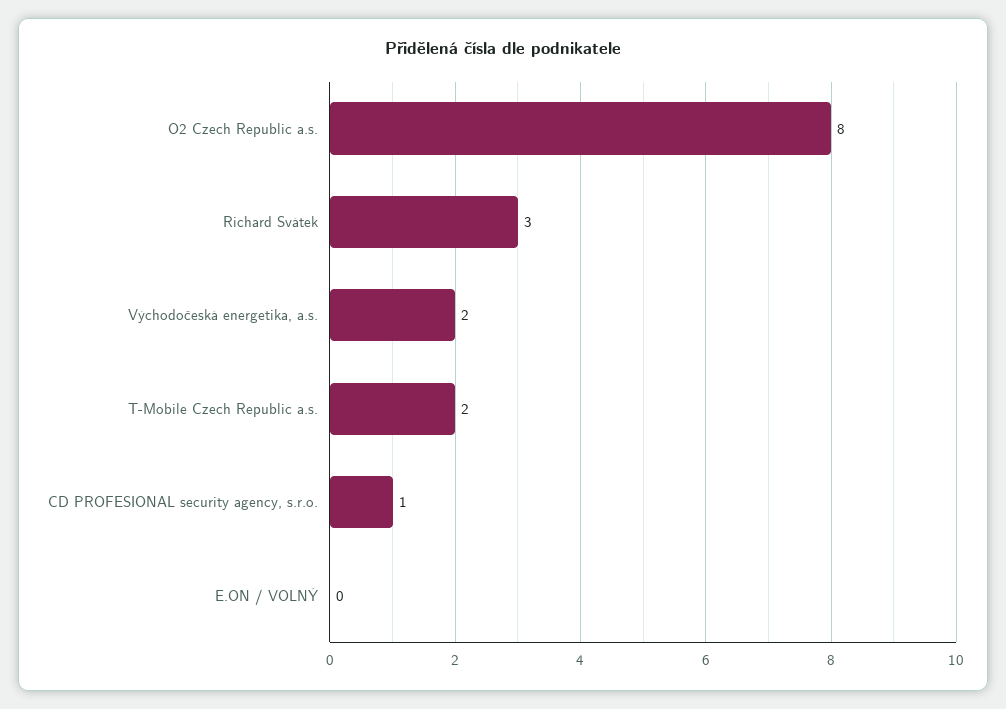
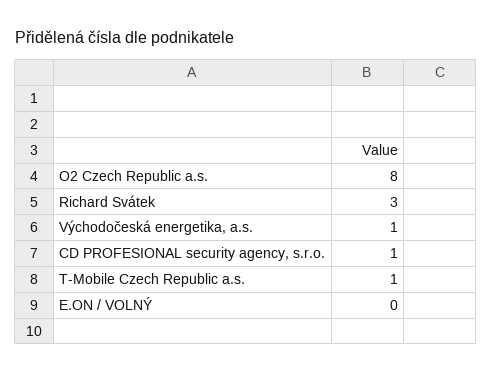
Východočeská energetika, a.s.: 2 -> 1
T-Mobile Czech Republic a.s.: 2 -> 1

